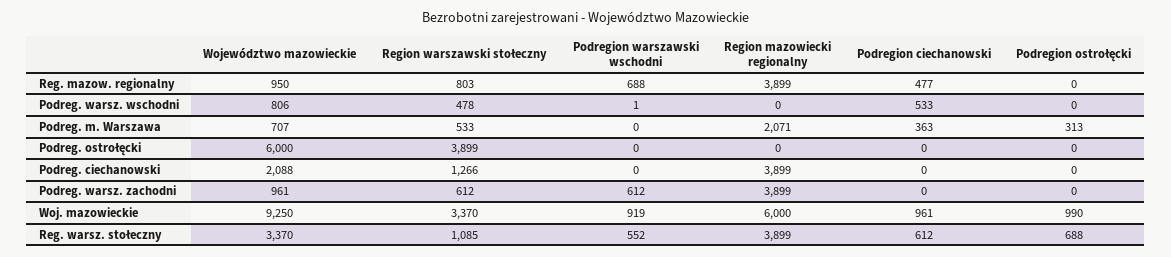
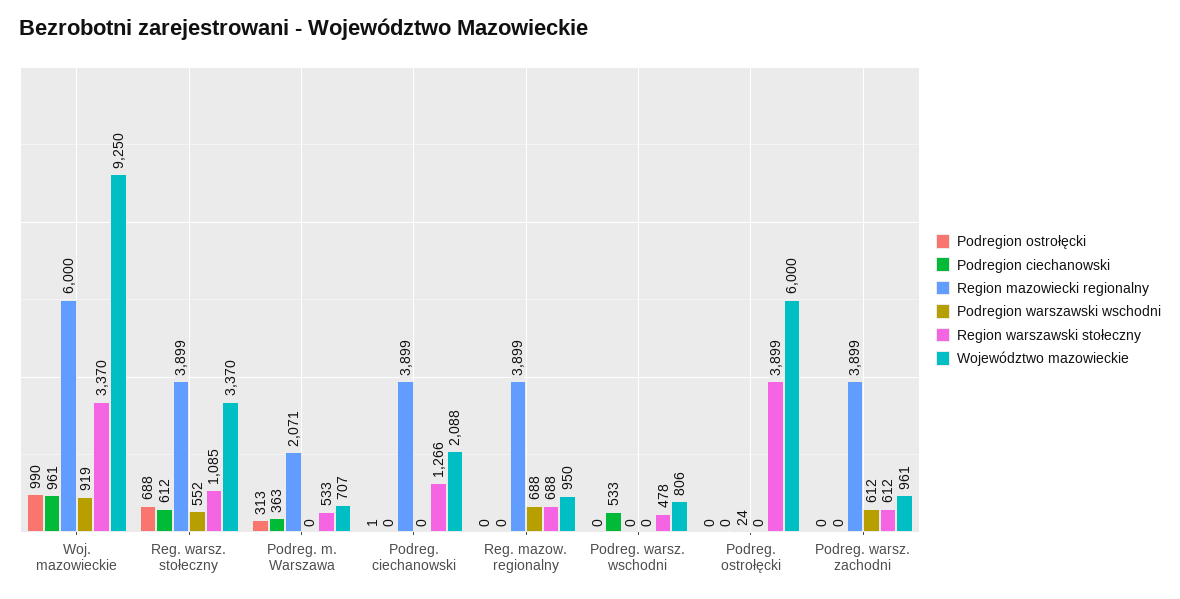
Region warszawski stołeczny, Reg. mazow. regionalny: 803 -> 688
Podregion ciechanowski, Reg. mazow. regionalny: 477 -> 0
Podregion warszawski wschodni, Podreg. warsz. wschodni: 1 -> 0
Region mazowiecki regionalny, Podreg. ostrołęcki: 0 -> 24
Podregion ostrołęcki, Podreg. ciechanowski: 0 -> 1

